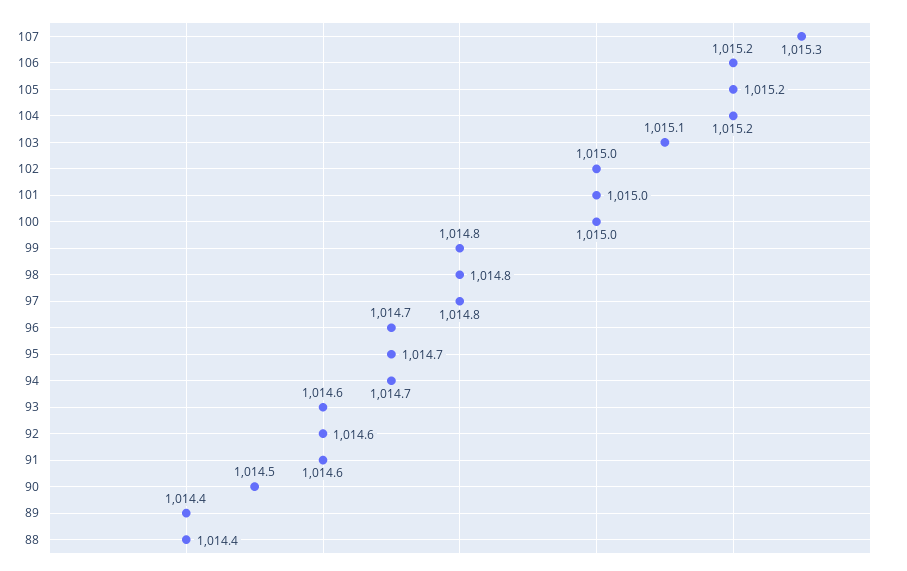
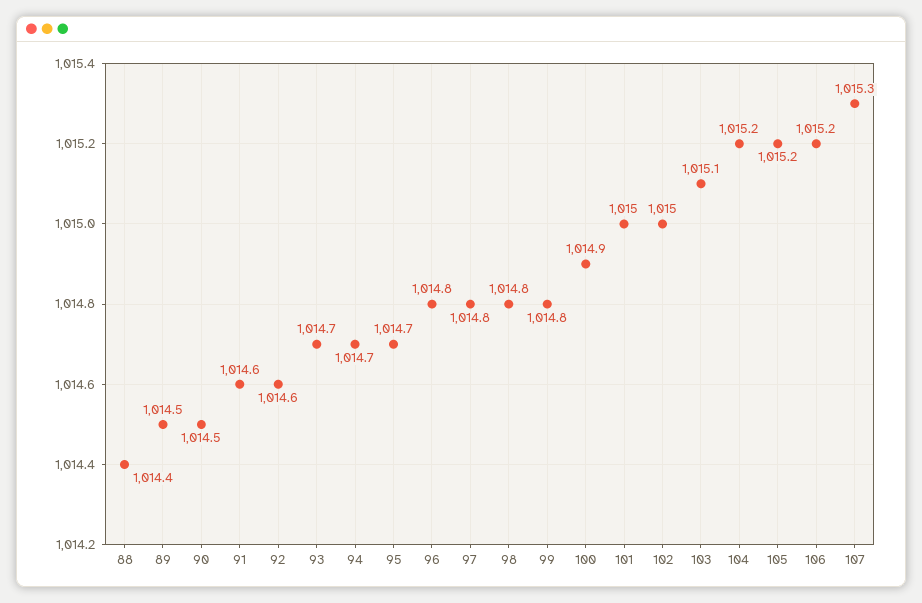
100: 1015 -> 1014.9
96: 1014.7 -> 1014.8
93: 1014.6 -> 1014.7
89: 1014.4 -> 1014.5

